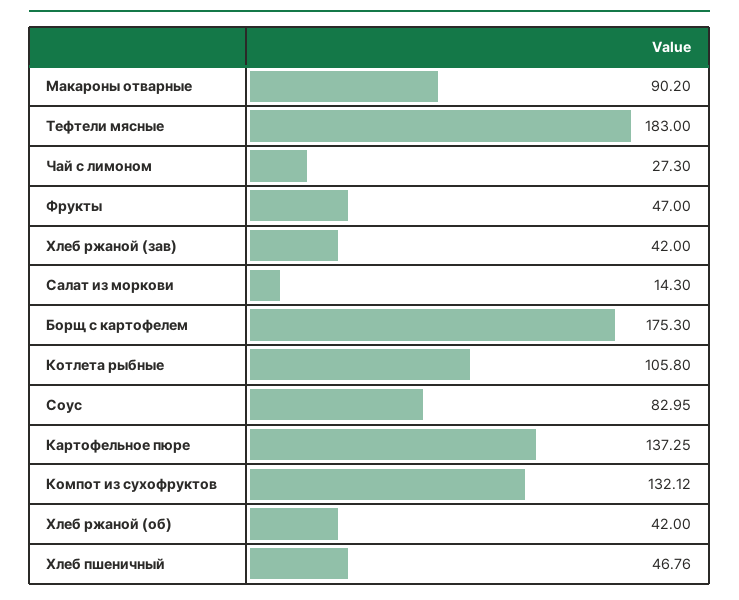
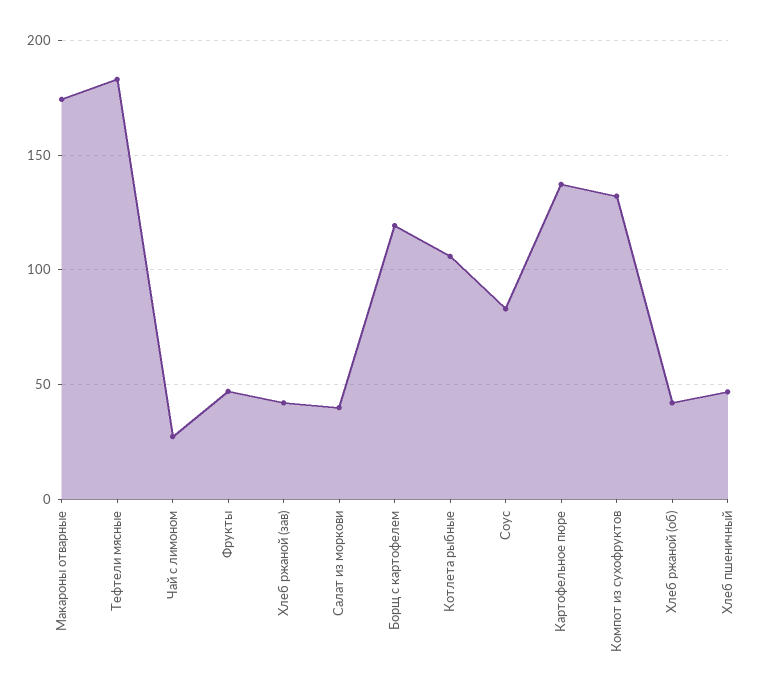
Макароны отварные: 90.2 -> 175
Салат из моркови: 14.3 -> 40
Борщ с картофелем: 175.3 -> 120

